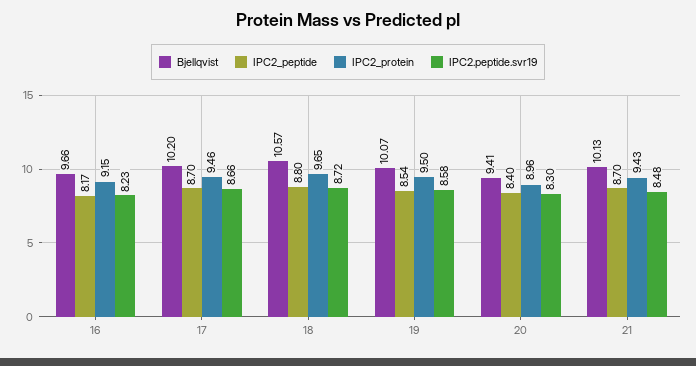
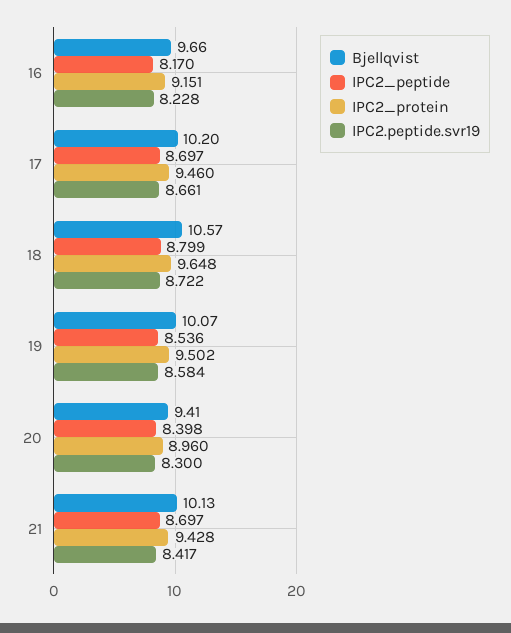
IPC2.peptide.svr19, 21: 8.48 -> 8.417

